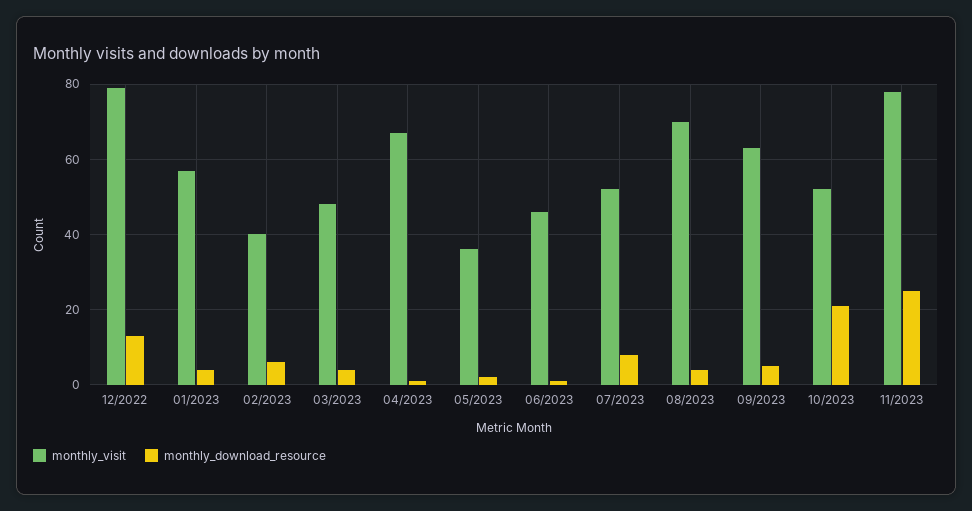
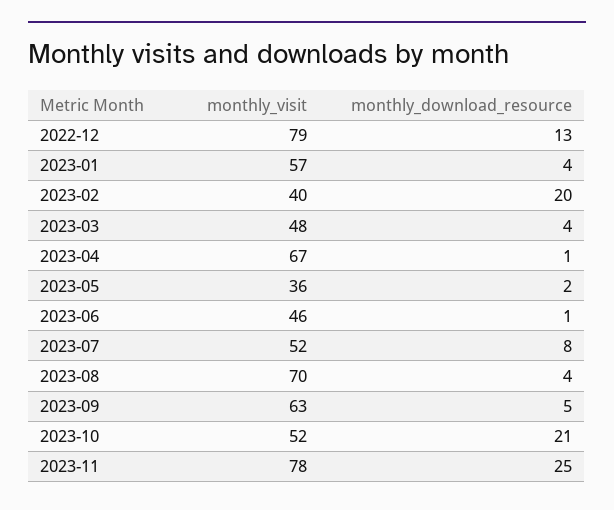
monthly_download_resource, 02/2023: 5 -> 20

